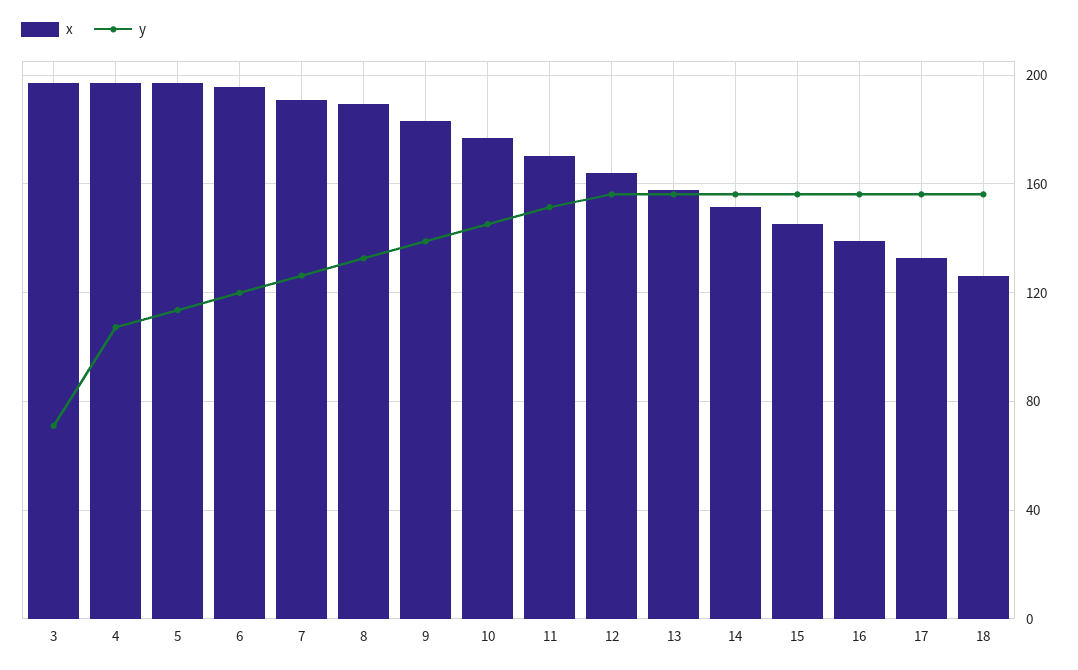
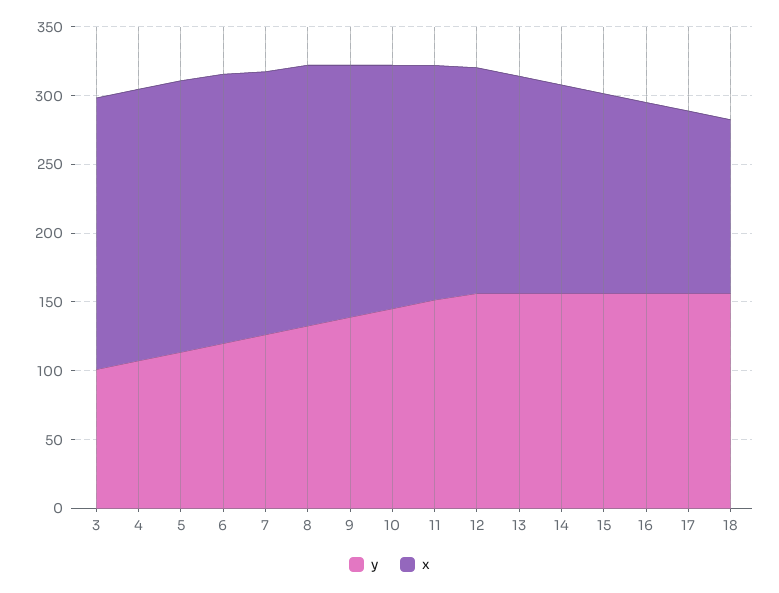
y, 3: 70 -> 100

